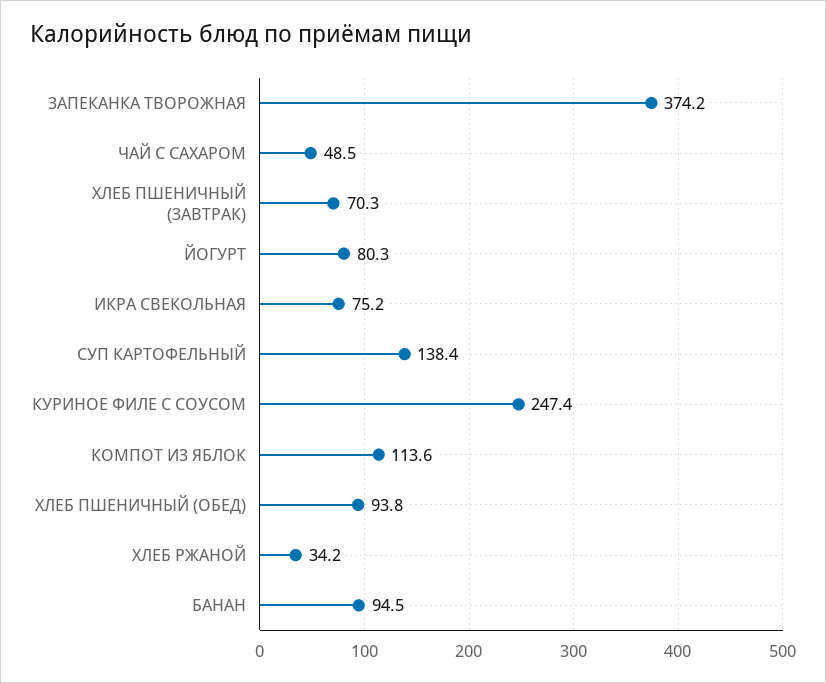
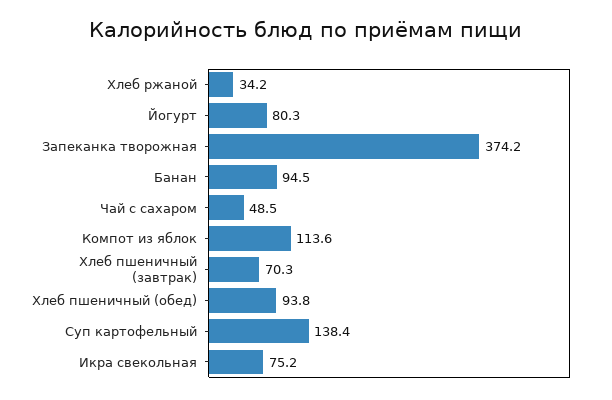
КУРИНОЕ ФИЛЕ С СОУСОМ: 247.4 -> none

